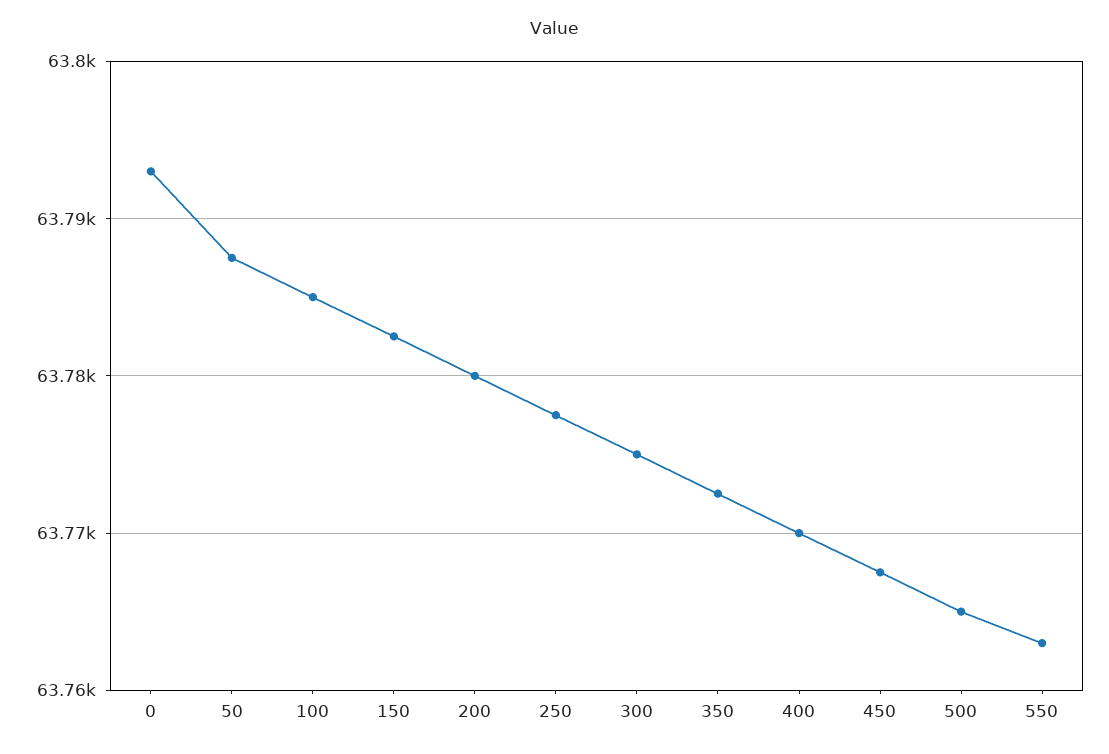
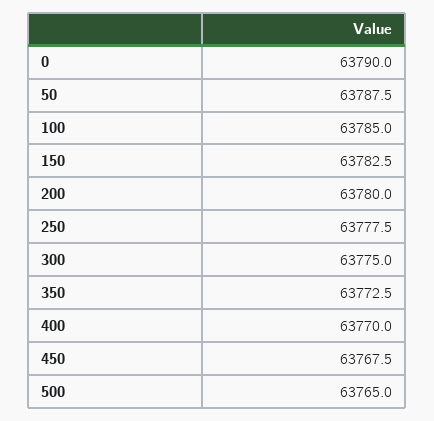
0: 63793 -> 63790
550: 63763 -> none

